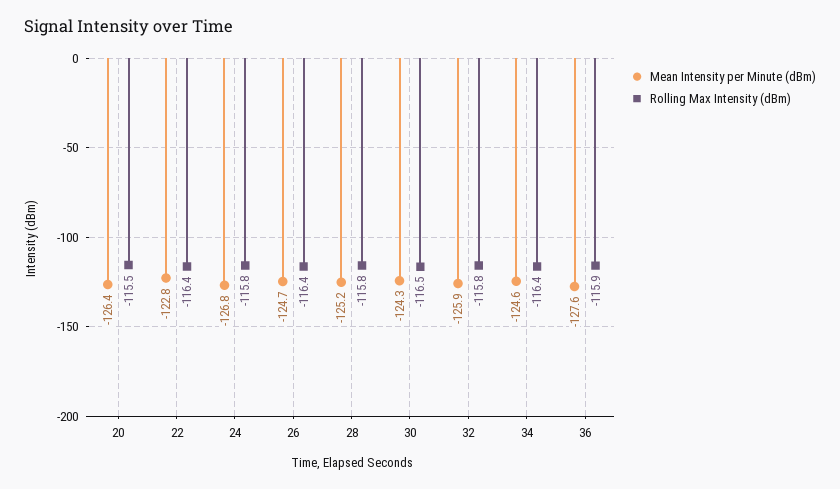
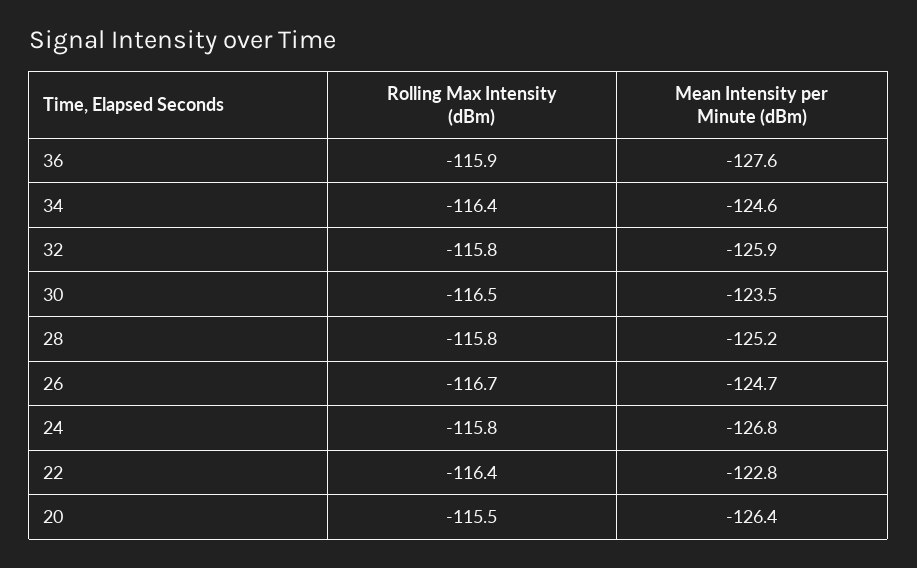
Rolling Max Intensity (dBm), 26: -116.4 -> -116.7
Mean Intensity per Minute (dBm), 30: -124.3 -> -123.5

